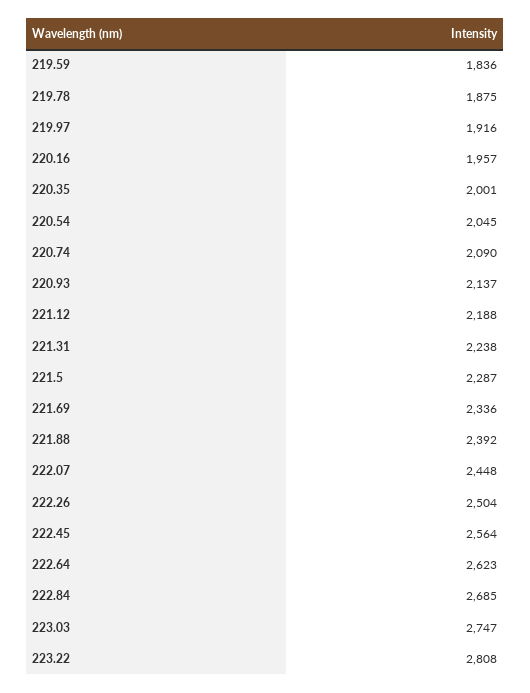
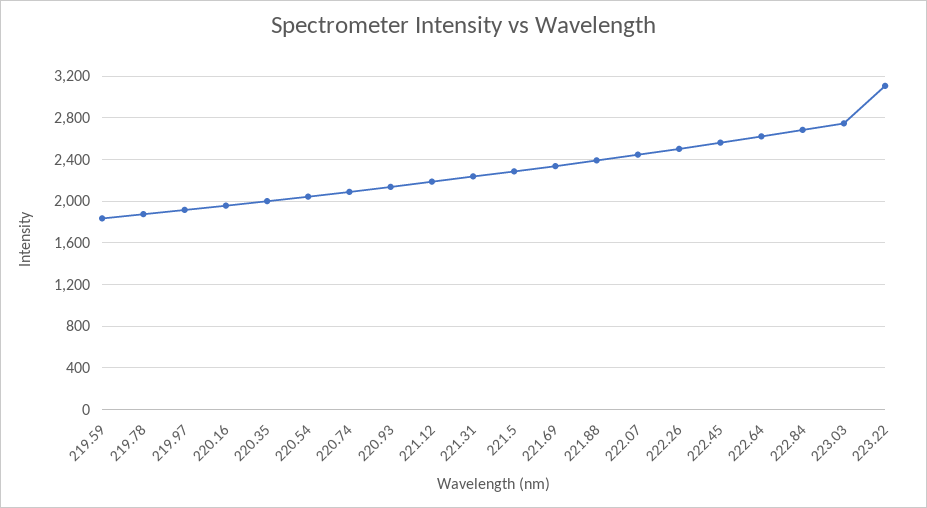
223.22: 2808 -> 3100

